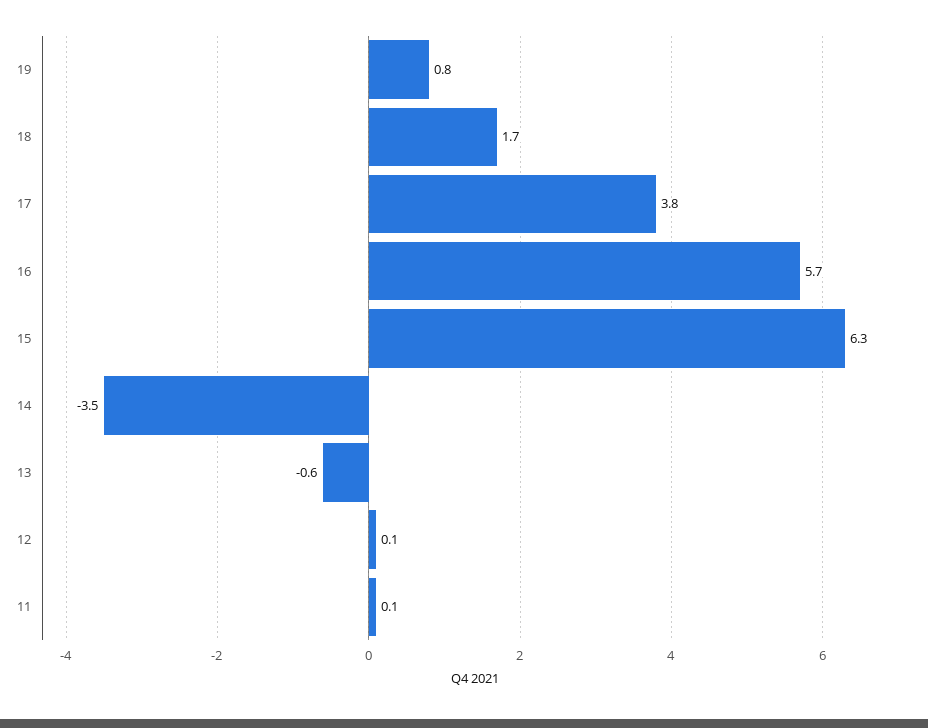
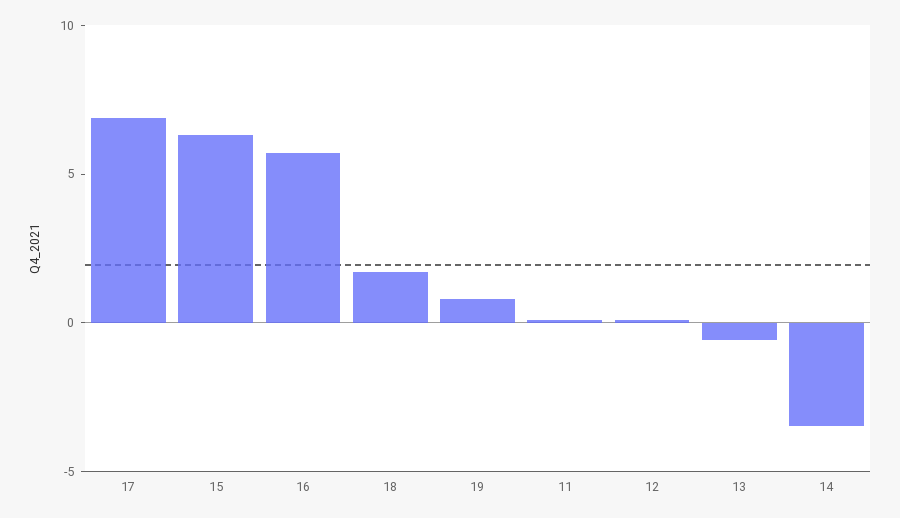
17: 3.8 -> 7

